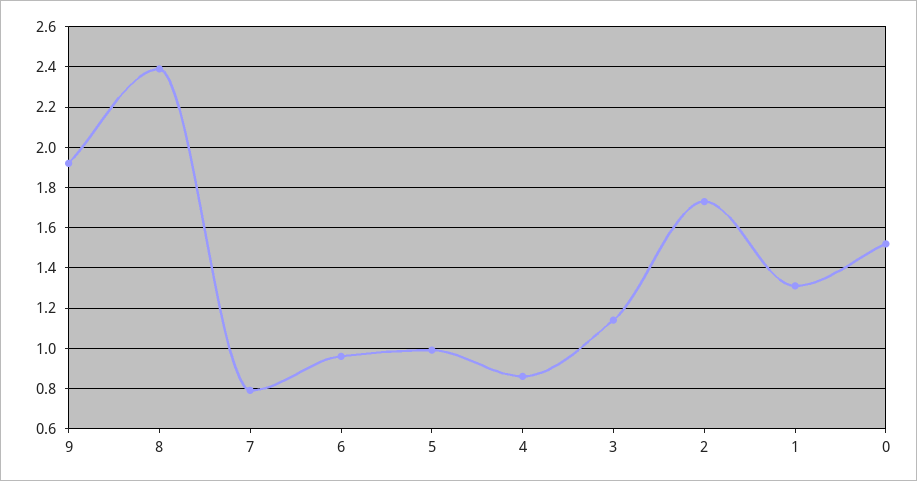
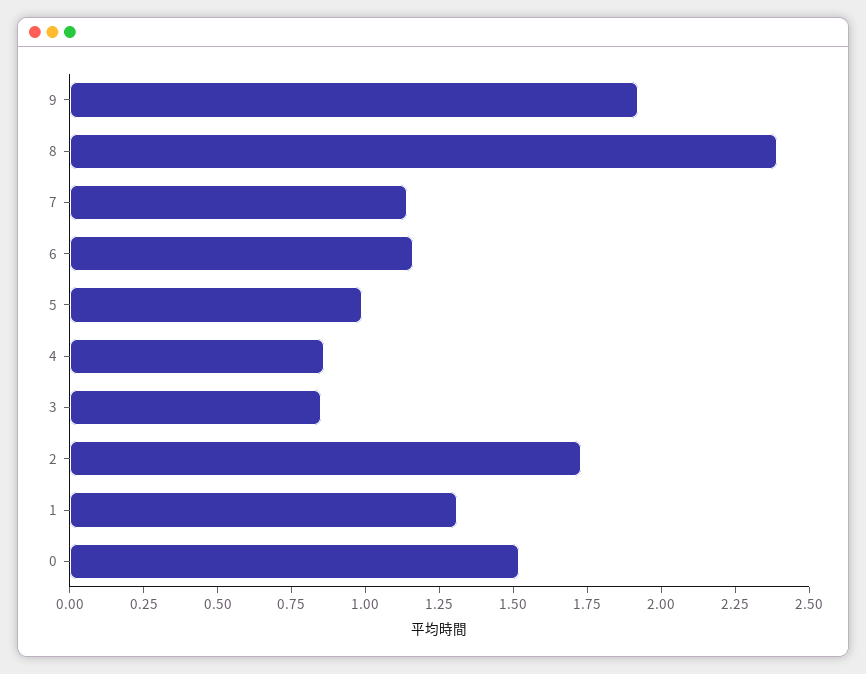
7: 0.8 -> 1.15
6: 0.95 -> 1.15
3: 1.15 -> 0.85

